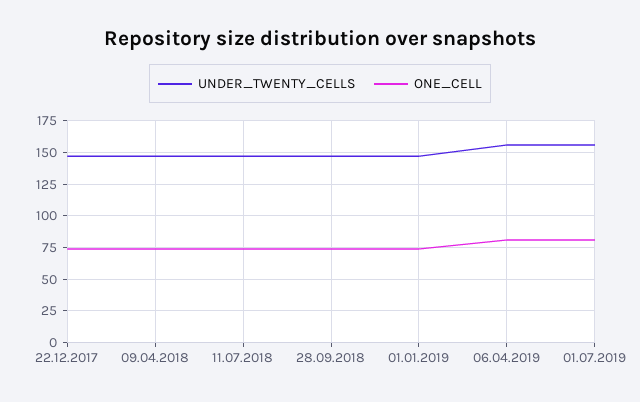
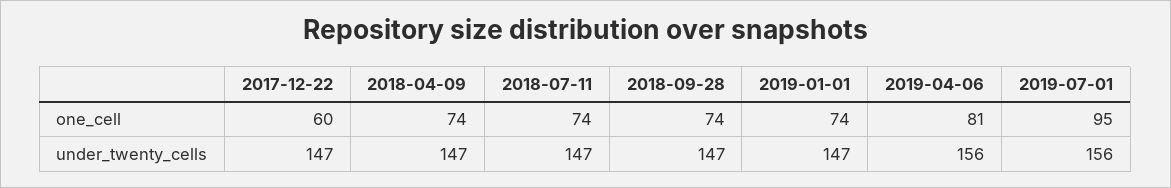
ONE_CELL, 22.12.2017: 75 -> 60
ONE_CELL, 01.07.2019: 80 -> 95

